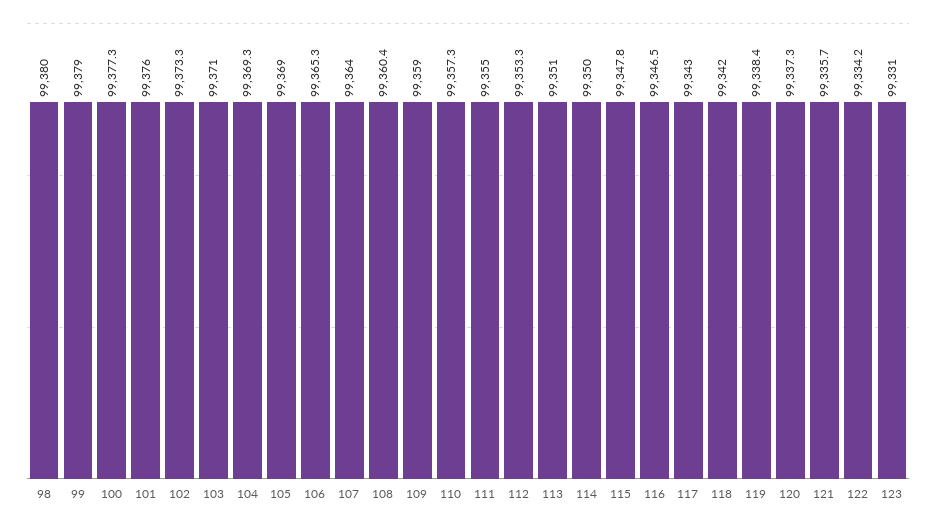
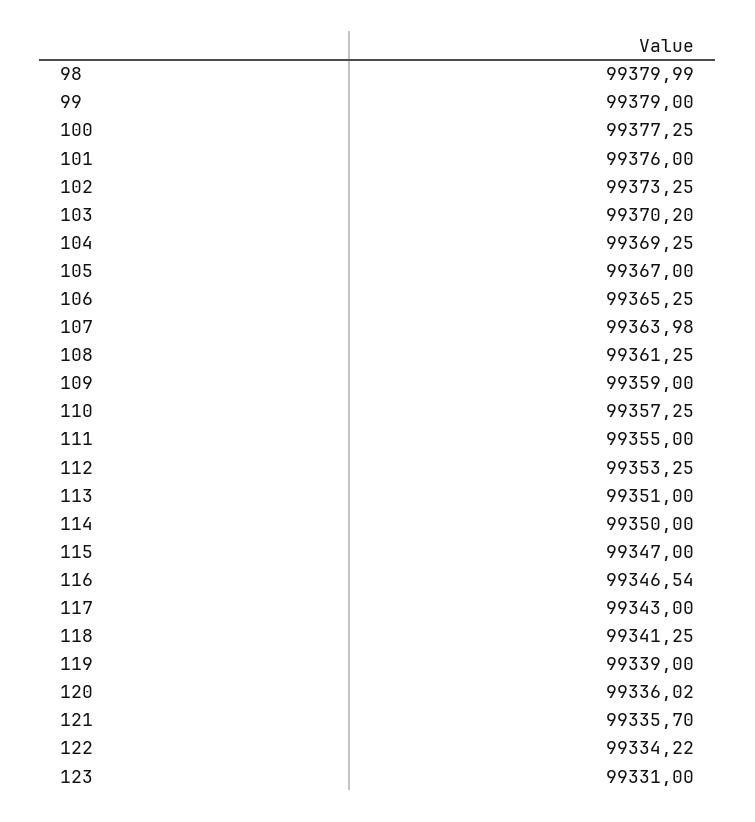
103: 99371 -> 99370.2
105: 99369 -> 99367
108: 99360.4 -> 99361.25
115: 99347.8 -> 99347
118: 99342 -> 99341.25
119: 99338.4 -> 99339
120: 99337.3 -> 99336.02

